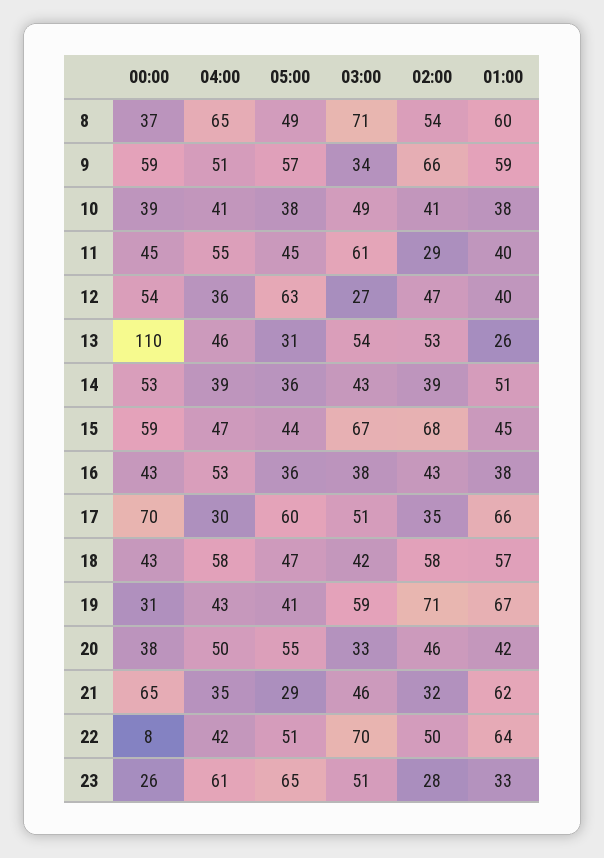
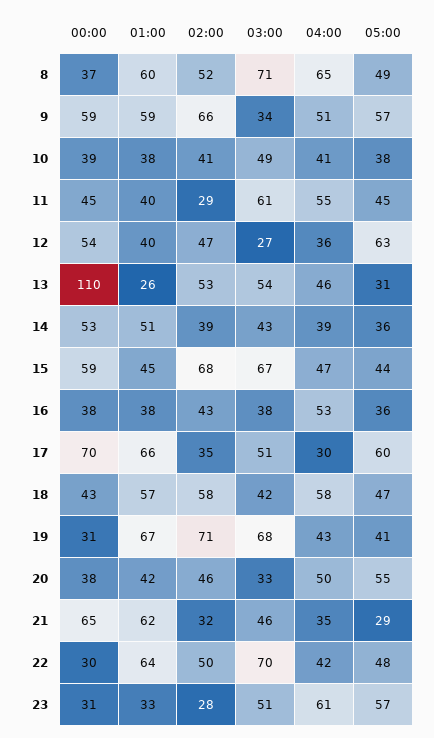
02:00, 8: 54 -> 52
00:00, 16: 43 -> 38
03:00, 19: 59 -> 68
00:00, 22: 8 -> 30
05:00, 22: 51 -> 48
00:00, 23: 26 -> 31
05:00, 23: 65 -> 57

